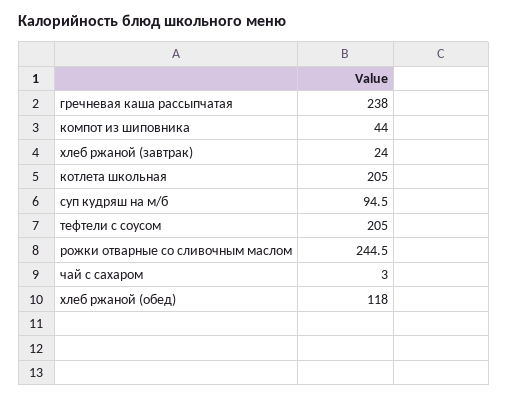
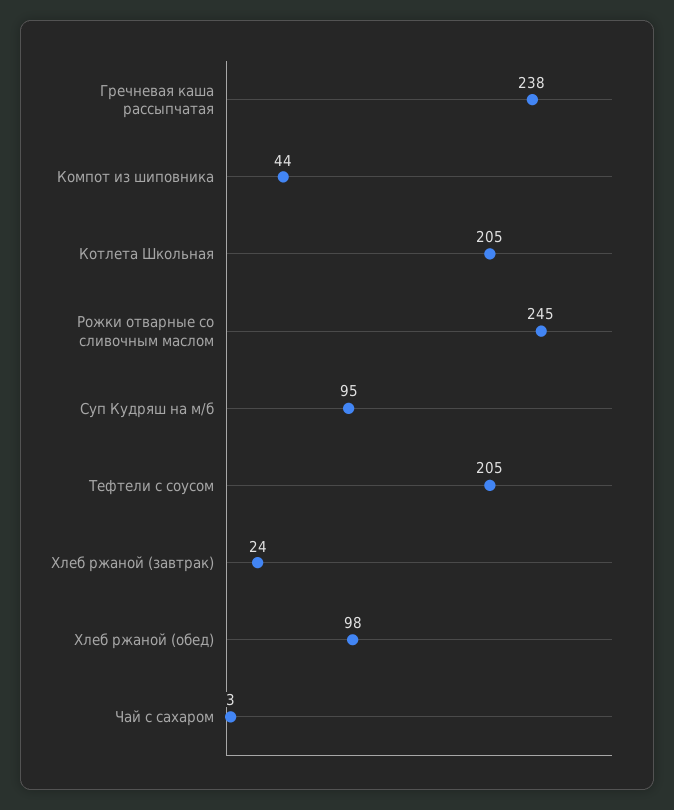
хлеб ржаной (обед): 118 -> 98

